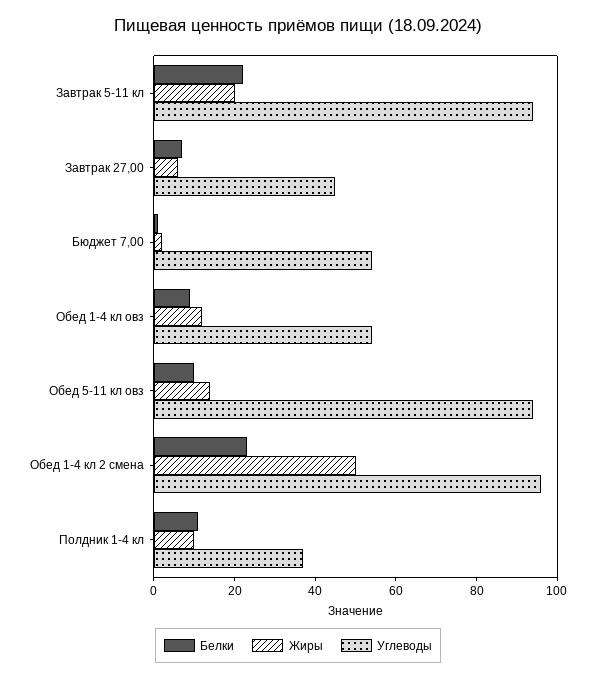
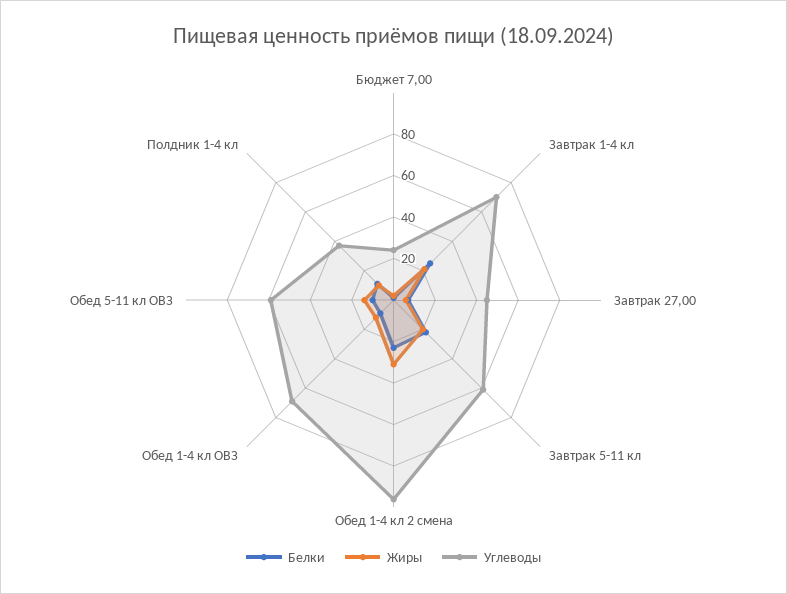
Углеводы, Завтрак 5-11 кл: 95 -> 60
Углеводы, Бюджет 7,00: 55 -> 25
Углеводы, Обед 1-4 кл овз: 55 -> 70
Углеводы, Обед 5-11 кл овз: 95 -> 60
Жиры, Обед 1-4 кл 2 смена: 50 -> 30
Белки, Завтрак 1-4 кл: none -> 25
Жиры, Завтрак 1-4 кл: none -> 20
Углеводы, Завтрак 1-4 кл: none -> 70

